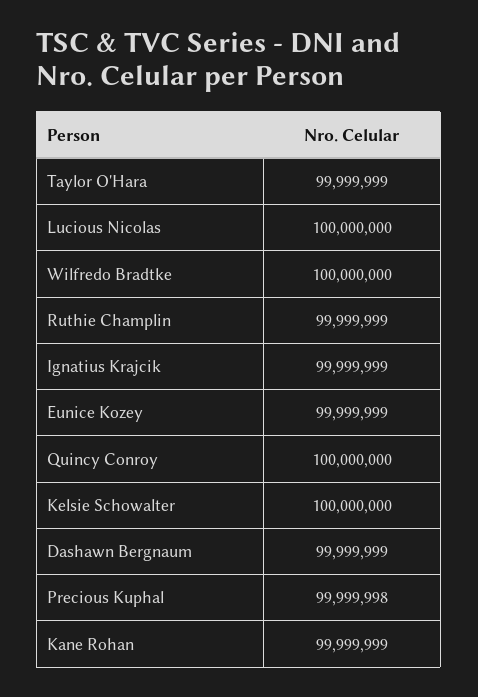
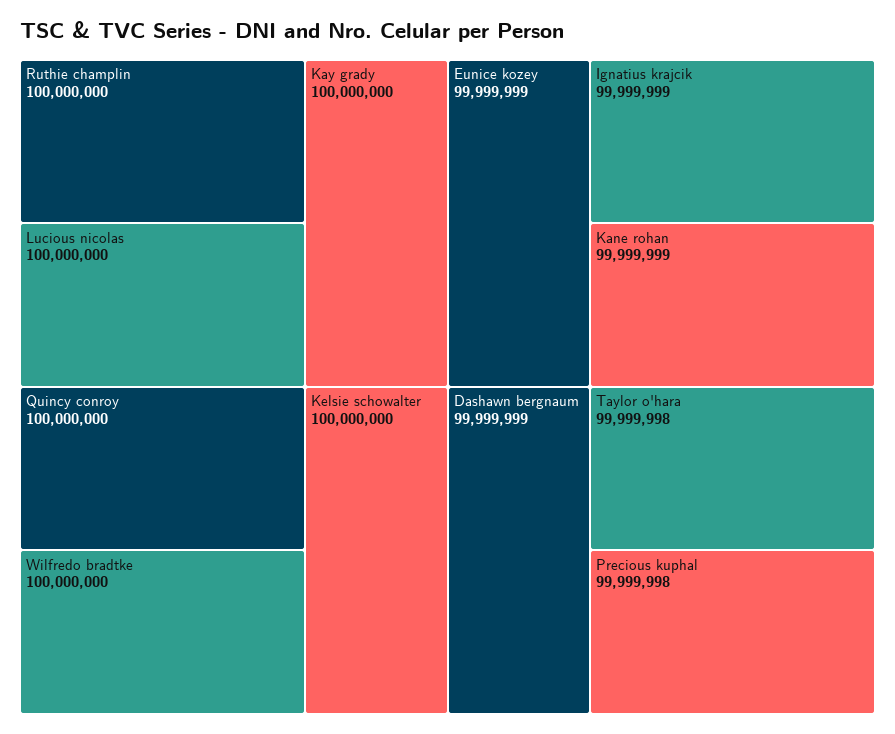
Taylor O'Hara: 99999999 -> 99999998
Ruthie Champlin: 99999999 -> 100000000
Kay grady: none -> 100000000

